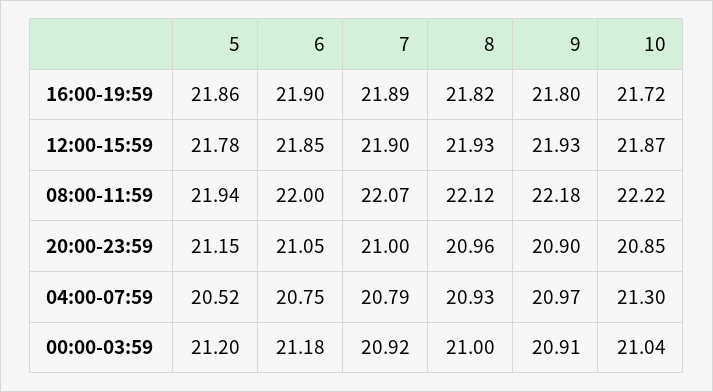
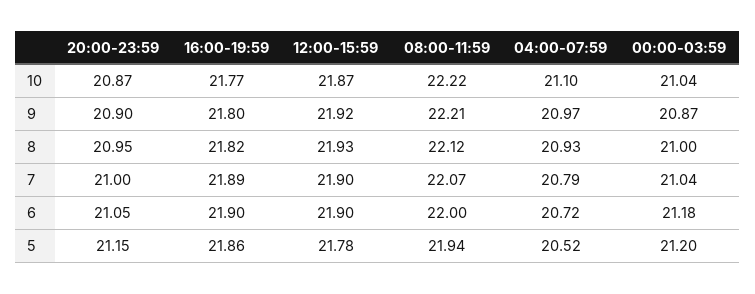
10, 16:00-19:59: 21.72 -> 21.77
6, 12:00-15:59: 21.85 -> 21.9
9, 12:00-15:59: 21.93 -> 21.92
9, 08:00-11:59: 22.18 -> 22.21
8, 20:00-23:59: 20.96 -> 20.95
10, 20:00-23:59: 20.85 -> 20.87
6, 04:00-07:59: 20.75 -> 20.72
10, 04:00-07:59: 21.3 -> 21.1
7, 00:00-03:59: 20.92 -> 21.04
9, 00:00-03:59: 20.91 -> 20.87

